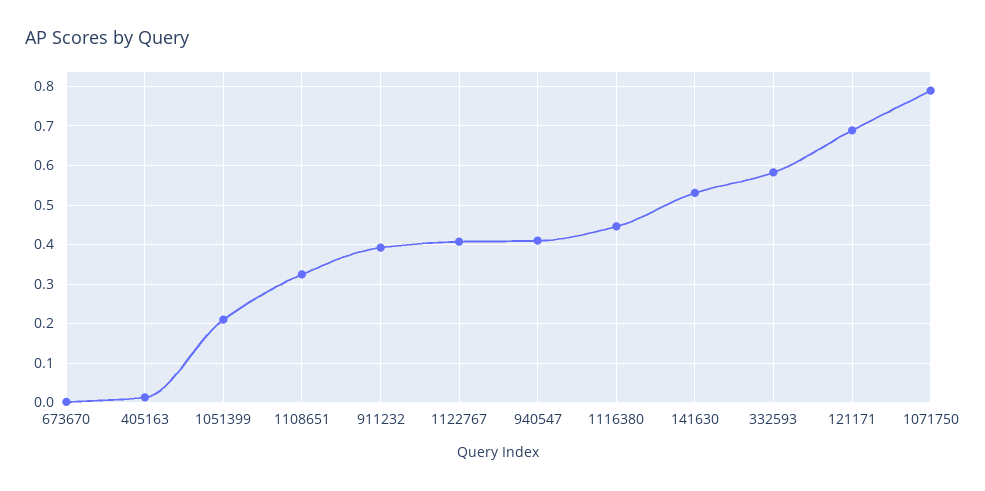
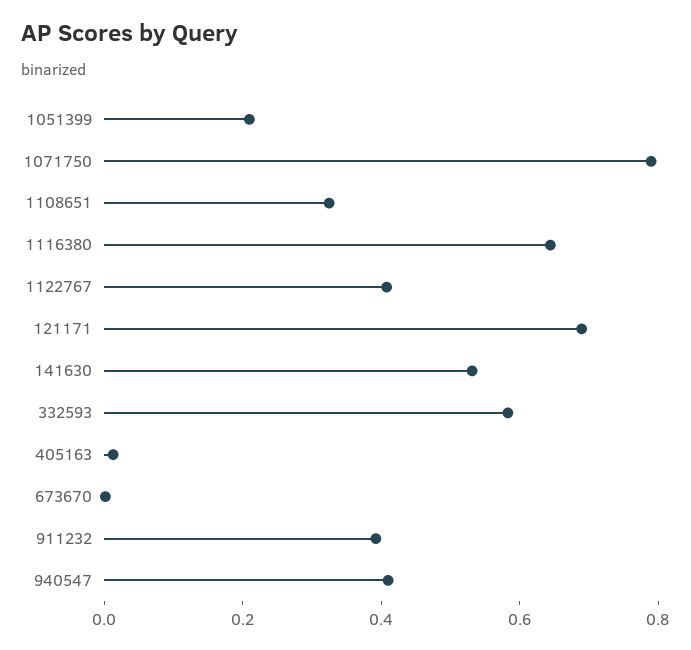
1116380: 0.44 -> 0.65

